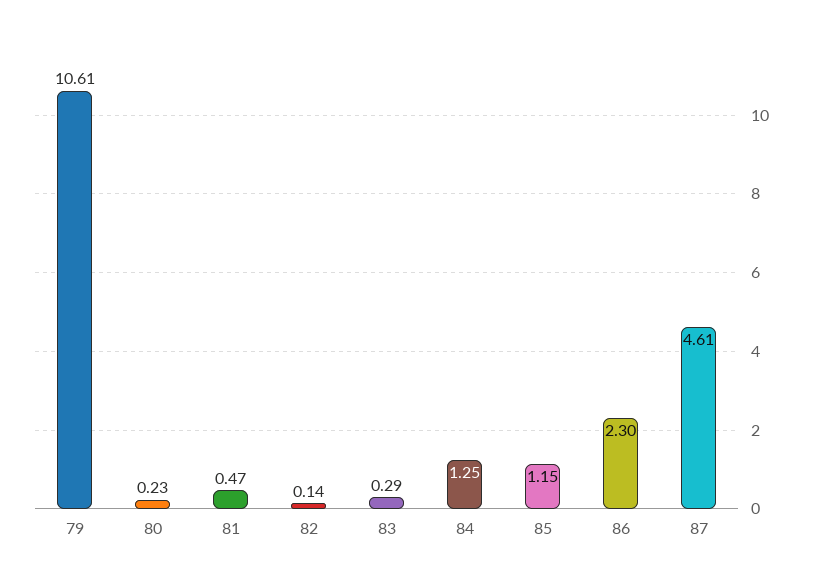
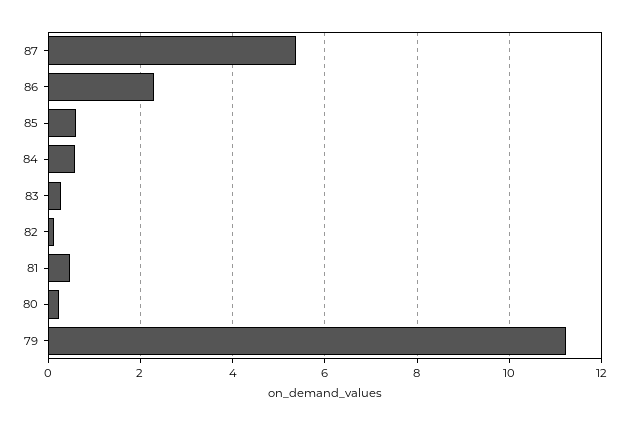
79: 10.61 -> 11.2
84: 1.25 -> 0.6
85: 1.15 -> 0.6
87: 4.61 -> 5.4

